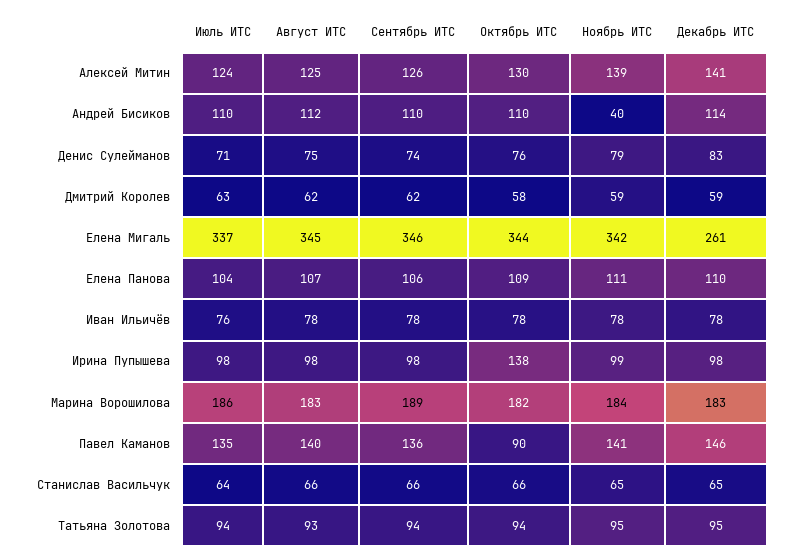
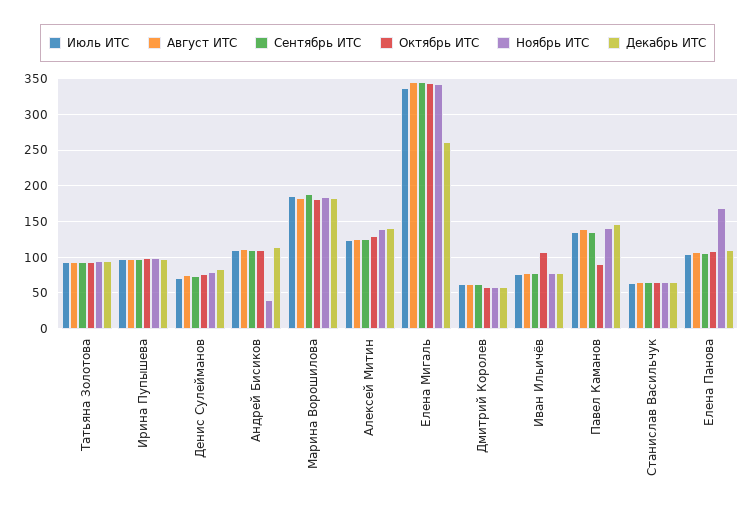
Ноябрь ИТС, Елена Панова: 111 -> 170
Октябрь ИТС, Иван Ильичёв: 78 -> 110
Октябрь ИТС, Ирина Пупышева: 138 -> 100

